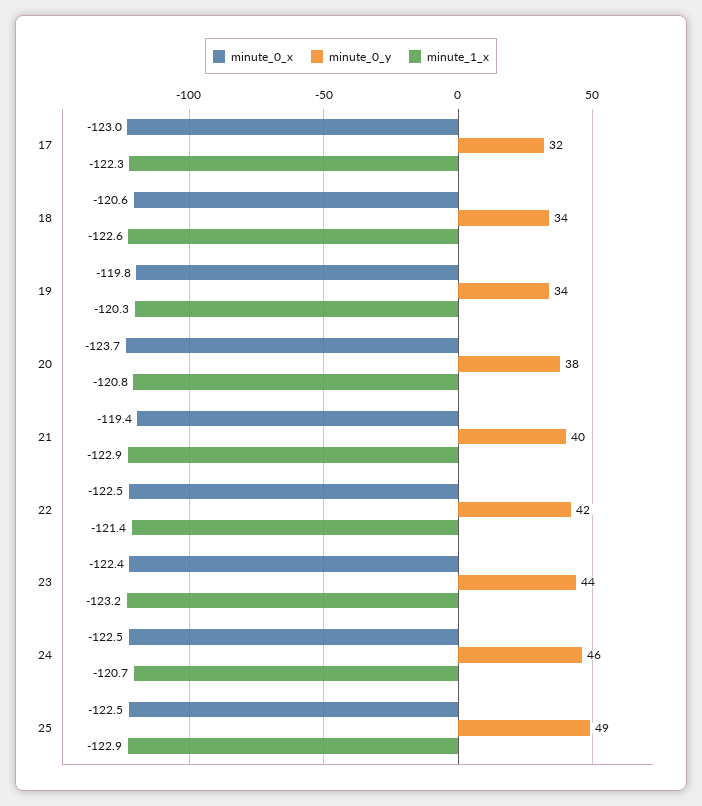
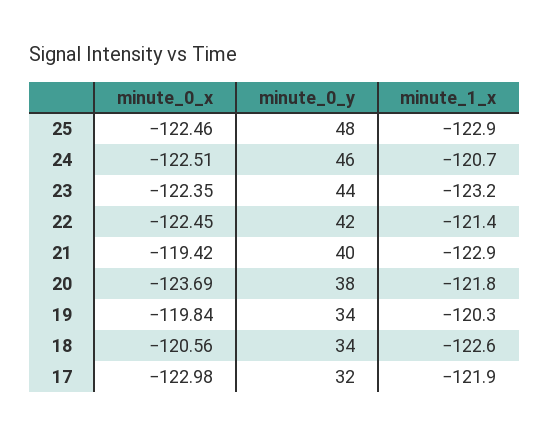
minute_1_x, 17: -122.3 -> -121.9
minute_1_x, 20: -120.8 -> -121.8
minute_0_y, 25: 49 -> 48

